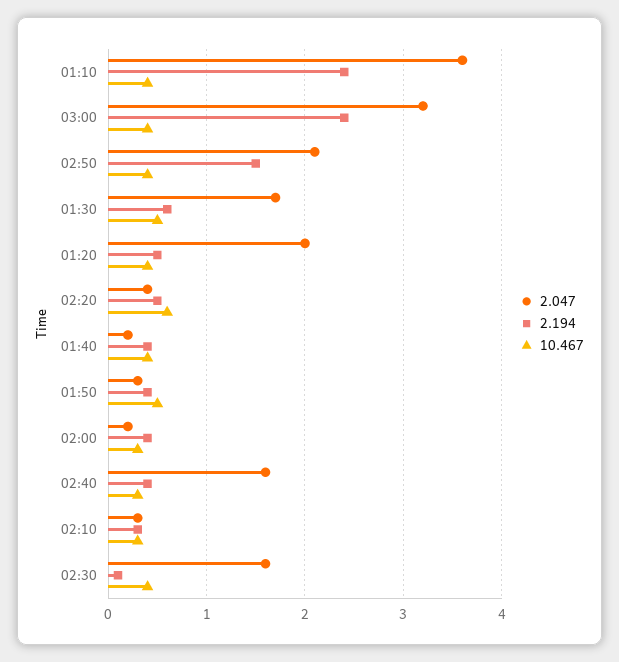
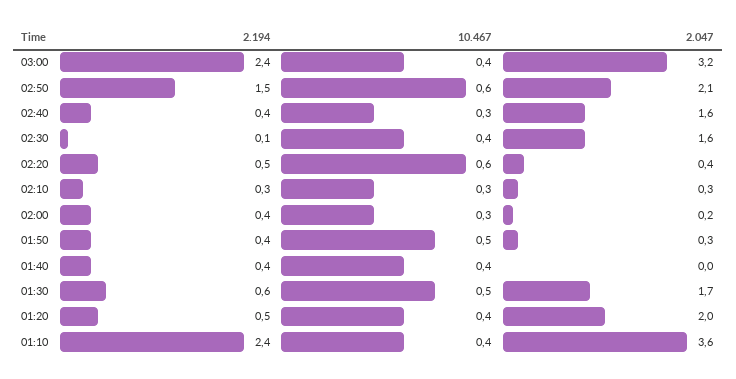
10.467, 02:50: 0.4 -> 0.6
2.047, 01:40: 0.2 -> 0

